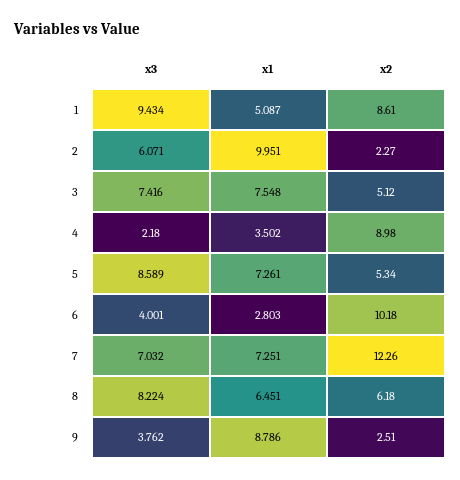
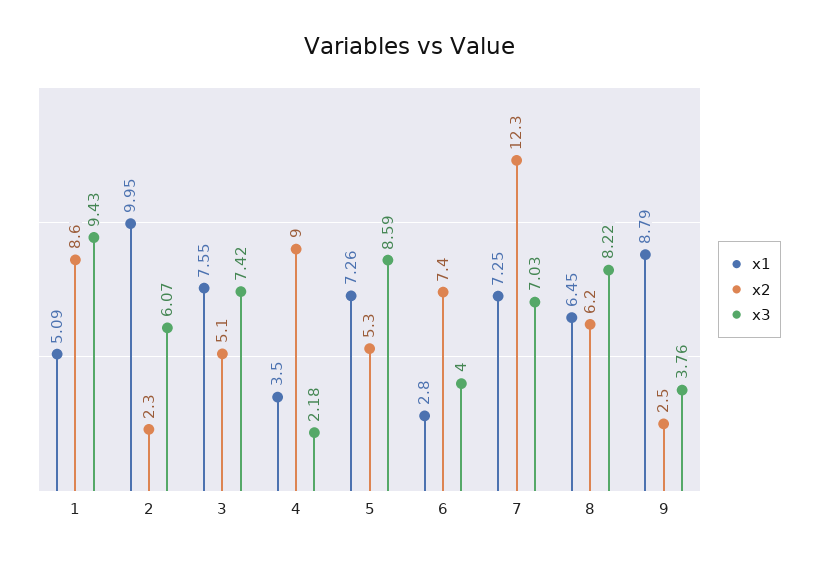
x2, 6: 10.18 -> 7.4

